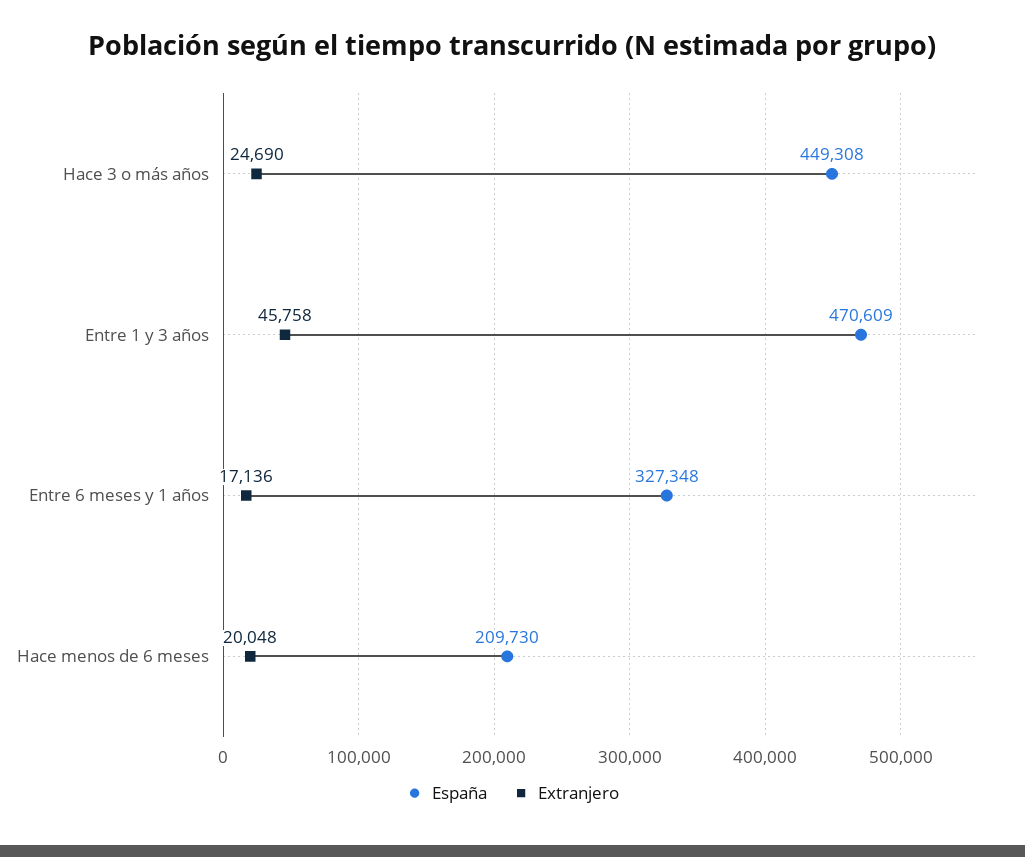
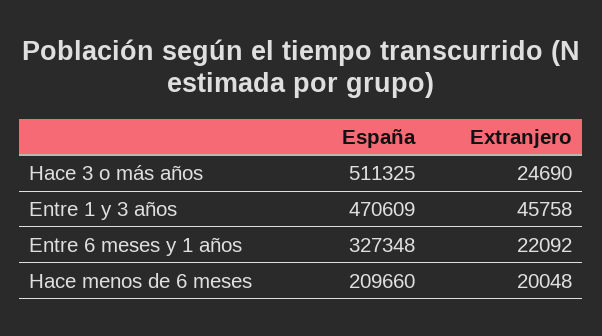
España, Hace 3 o más años: 449308 -> 511325
Extranjero, Entre 6 meses y 1 años: 17136 -> 22092
España, Hace menos de 6 meses: 209730 -> 209660

